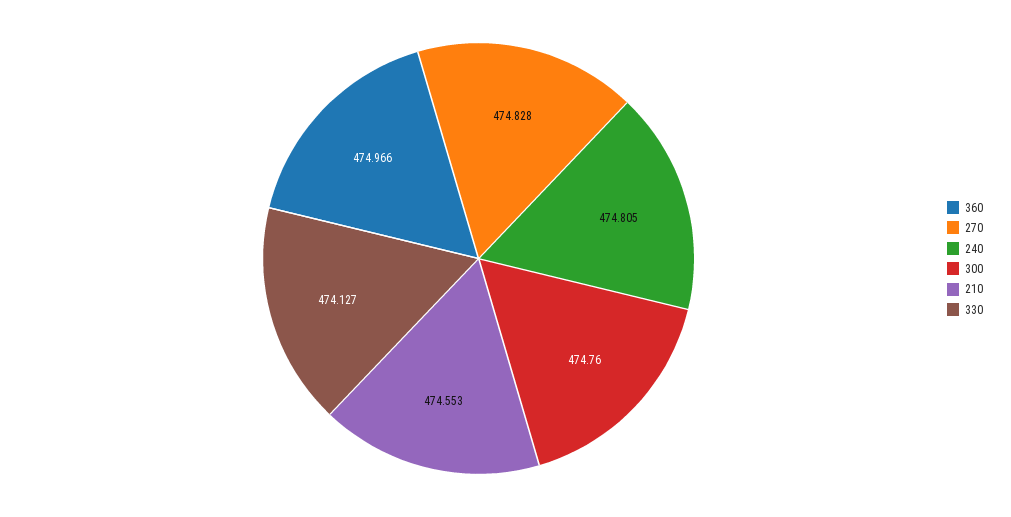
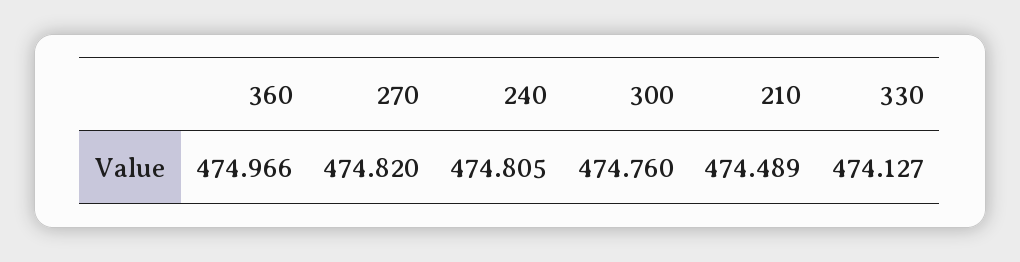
270: 474.828 -> 474.82
210: 474.553 -> 474.489

